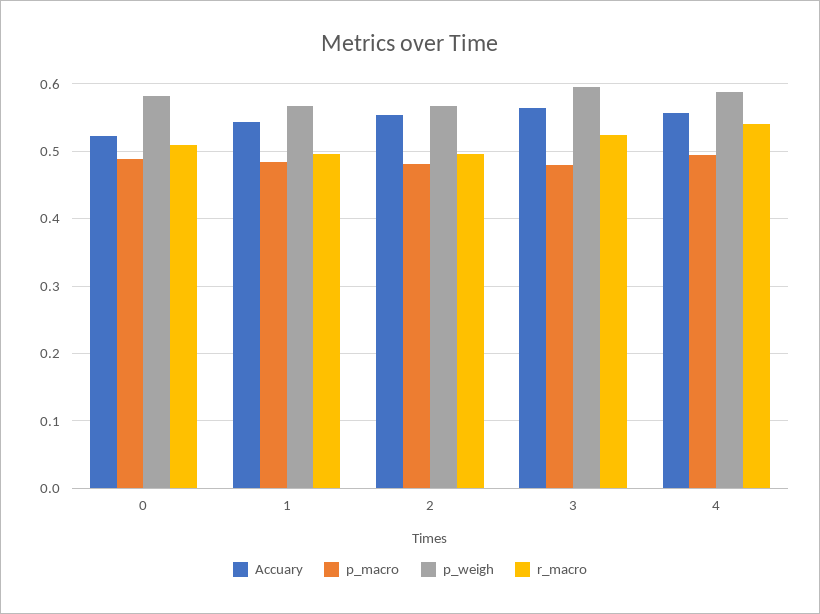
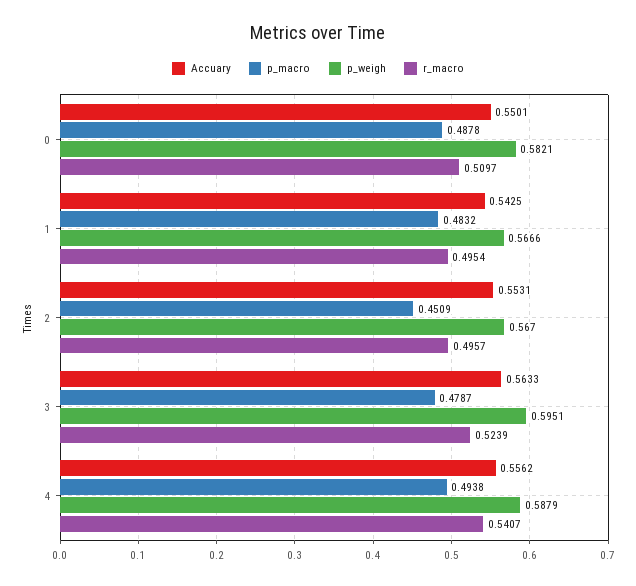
Accuary, 0: 0.52 -> 0.5501
p_macro, 2: 0.48 -> 0.4509

